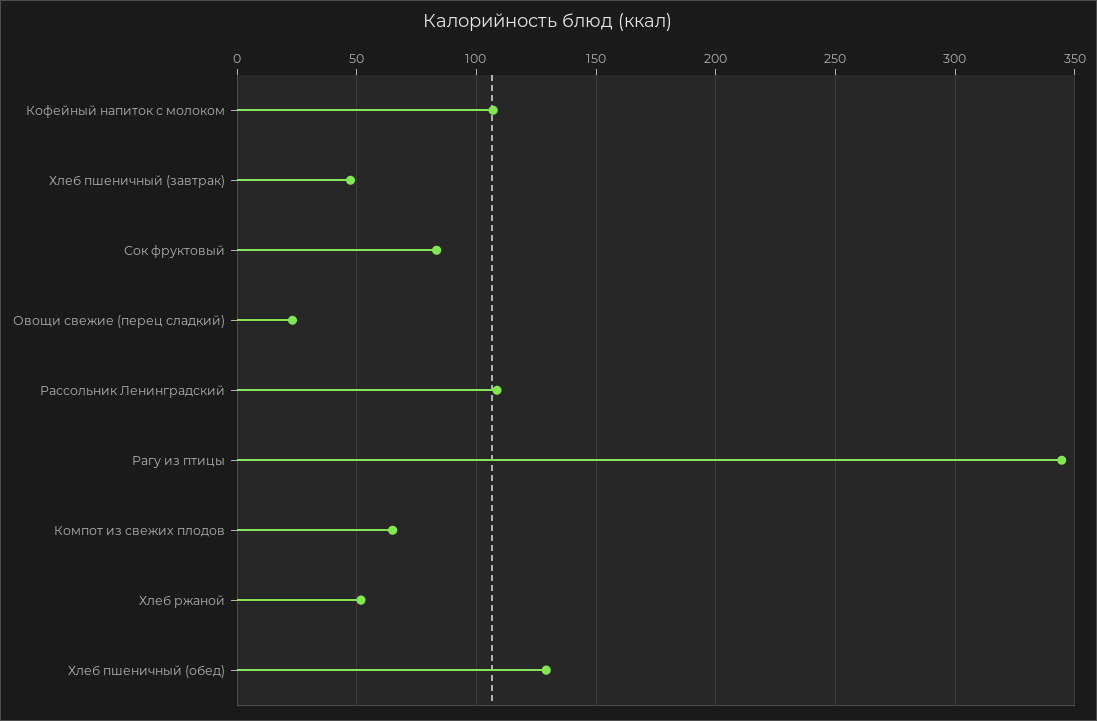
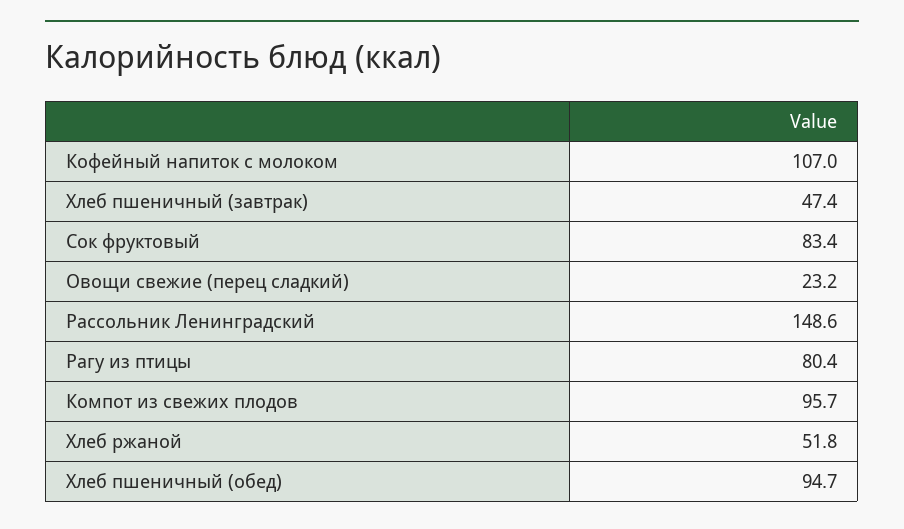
Рассольник Ленинградский: 110 -> 148.6
Рагу из птицы: 345 -> 80.4
Компот из свежих плодов: 65 -> 95.7
Хлеб пшеничный (обед): 130 -> 94.7

